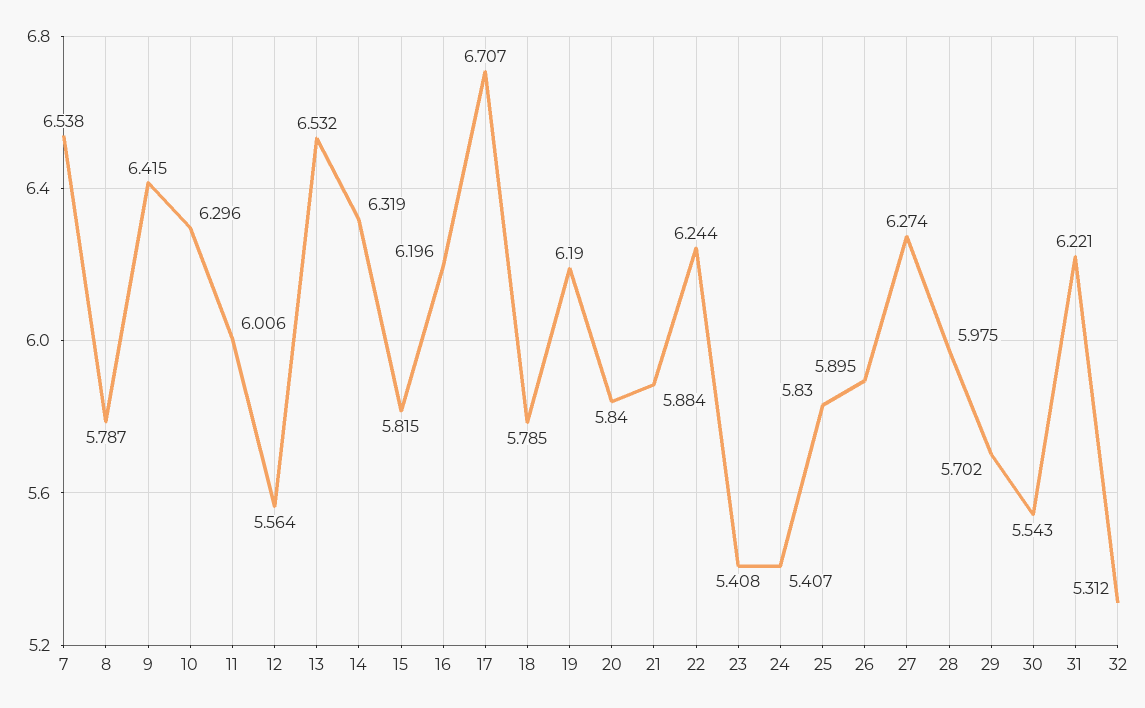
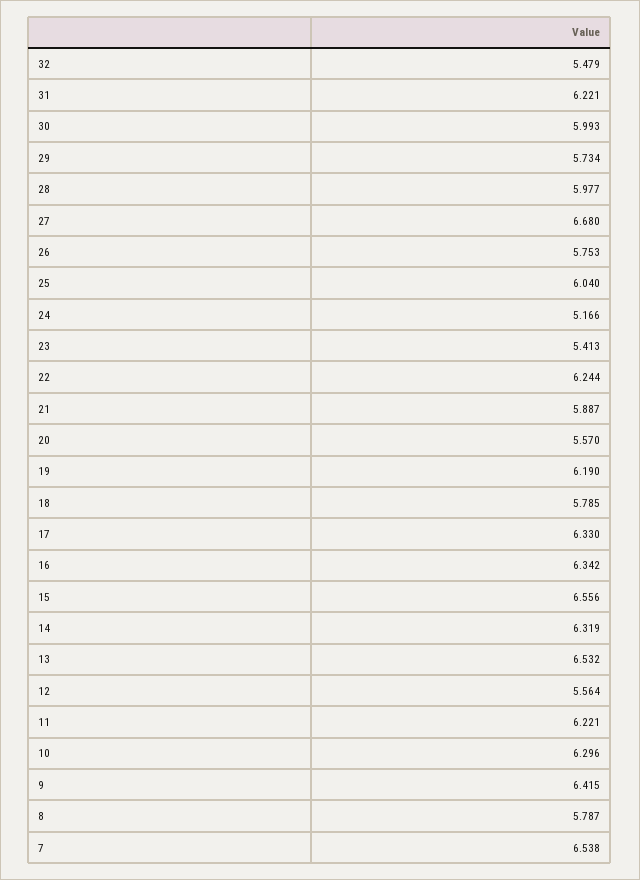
11: 6.006 -> 6.221
15: 5.815 -> 6.556
16: 6.196 -> 6.342
17: 6.707 -> 6.33
20: 5.84 -> 5.57
21: 5.884 -> 5.887
23: 5.408 -> 5.413
24: 5.407 -> 5.166
25: 5.83 -> 6.04
26: 5.895 -> 5.753
27: 6.274 -> 6.68
28: 5.975 -> 5.977
29: 5.702 -> 5.734
30: 5.543 -> 5.993
32: 5.312 -> 5.479

